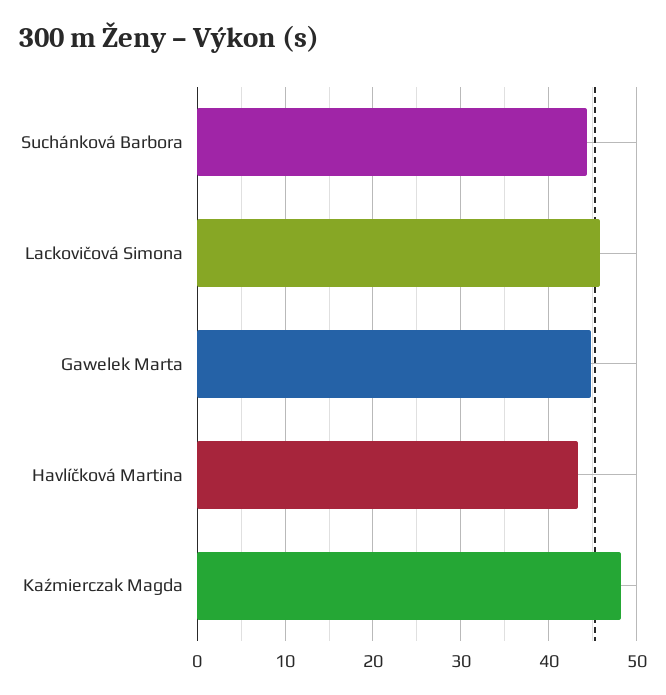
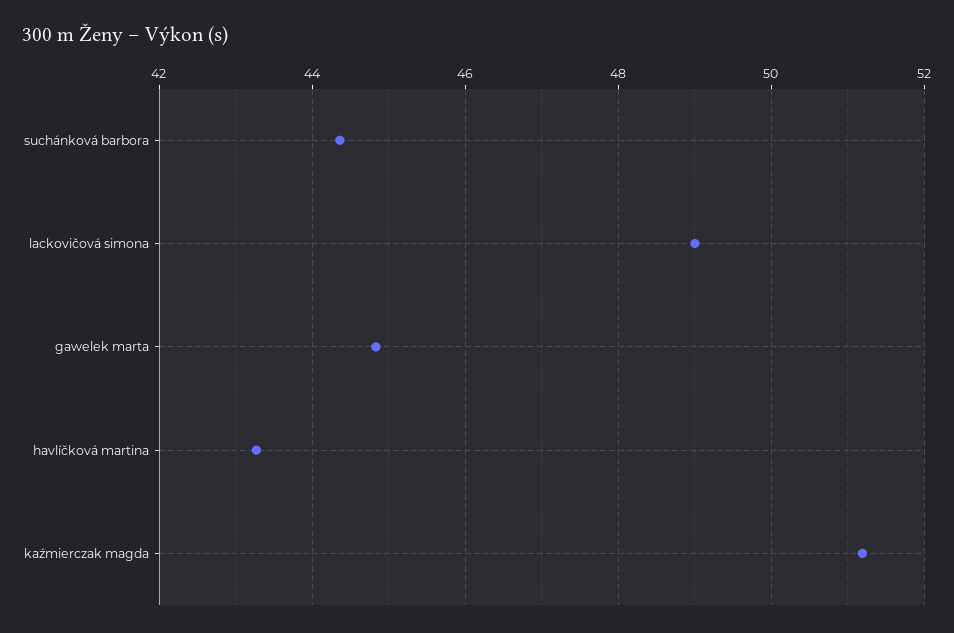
Lackovičová Simona: 46 -> 49
Kaźmierczak Magda: 48 -> 51.2

